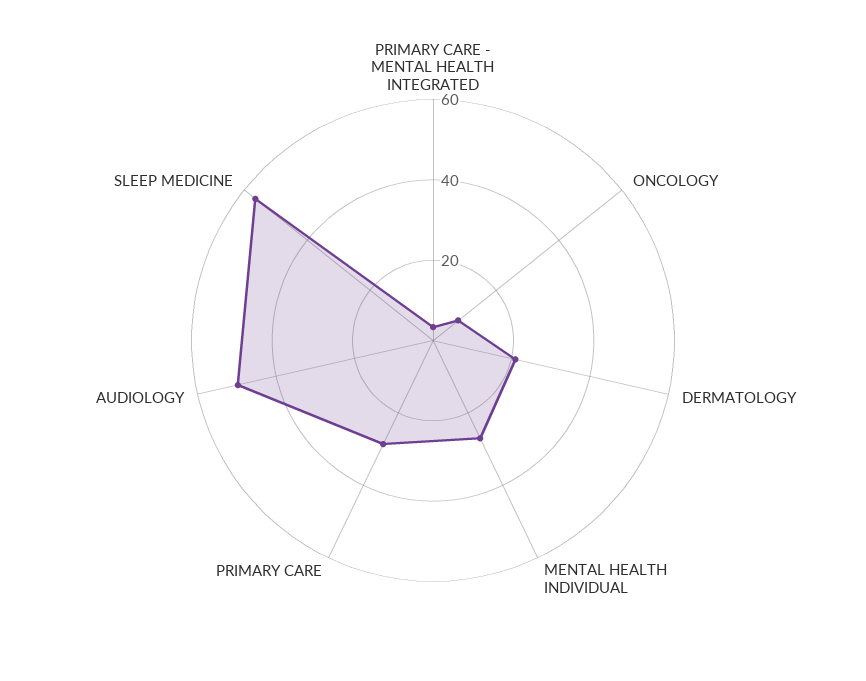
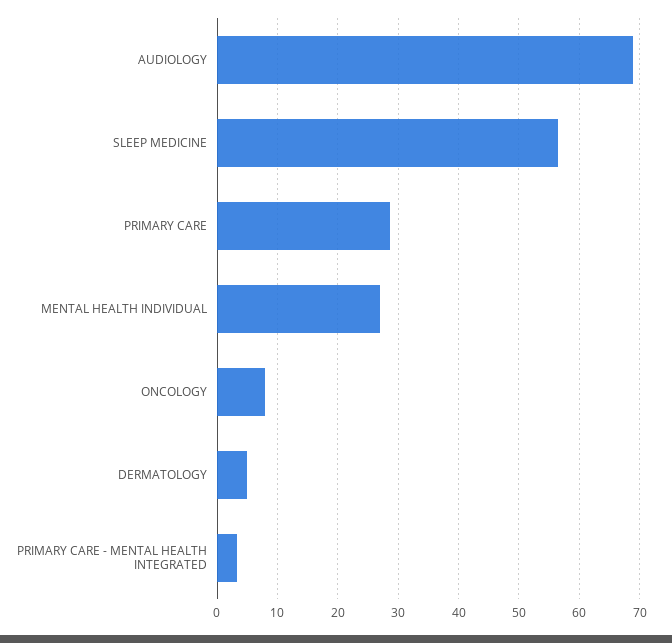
DERMATOLOGY: 20 -> 5
AUDIOLOGY: 50 -> 69

